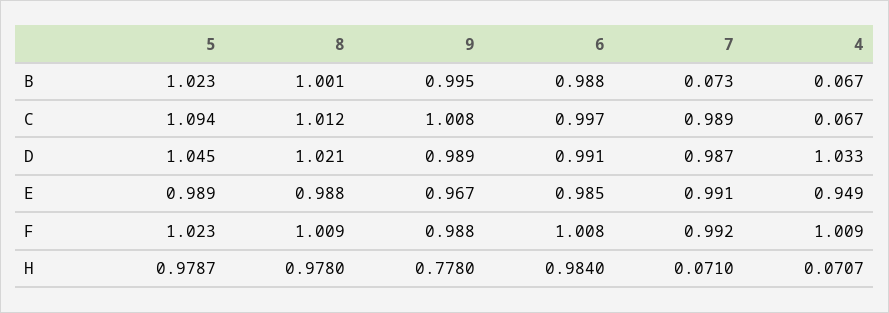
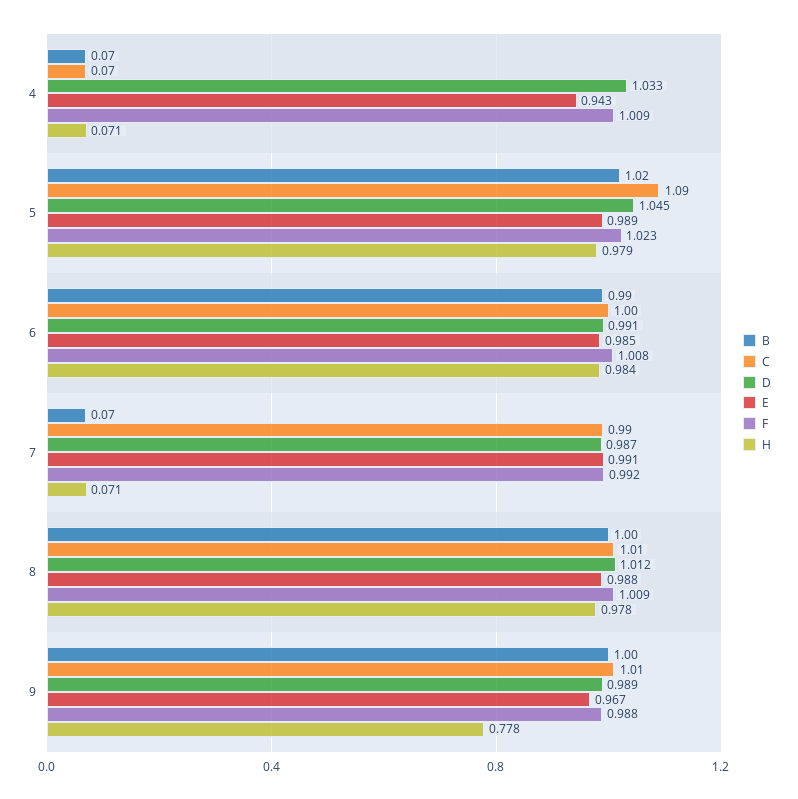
D, 8: 1.021 -> 1.012
E, 4: 0.949 -> 0.943

